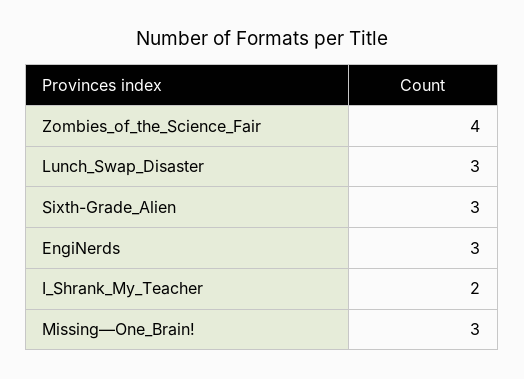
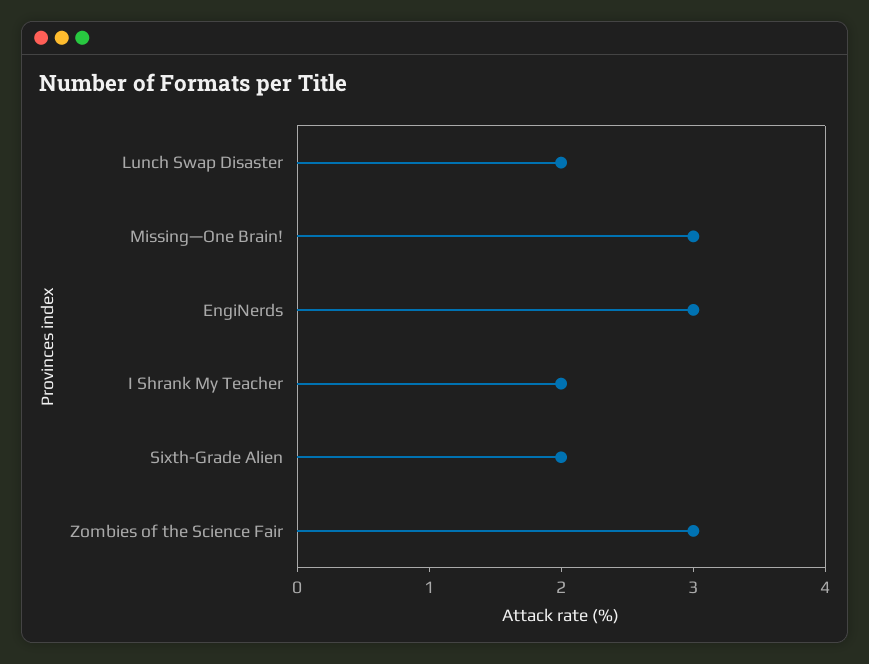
Zombies_of_the_Science_Fair: 4 -> 3
Lunch_Swap_Disaster: 3 -> 2
Sixth-Grade_Alien: 3 -> 2

